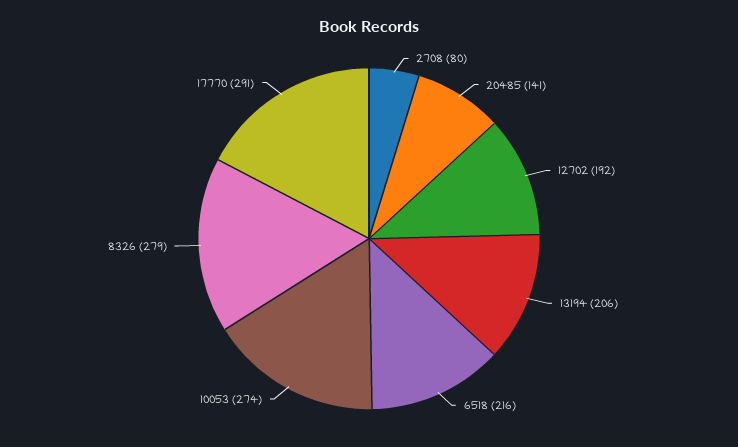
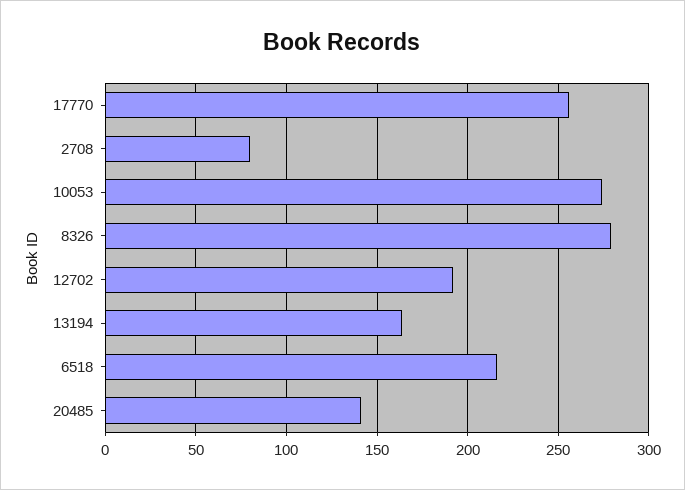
13194: 206 -> 165
17770: 291 -> 255

